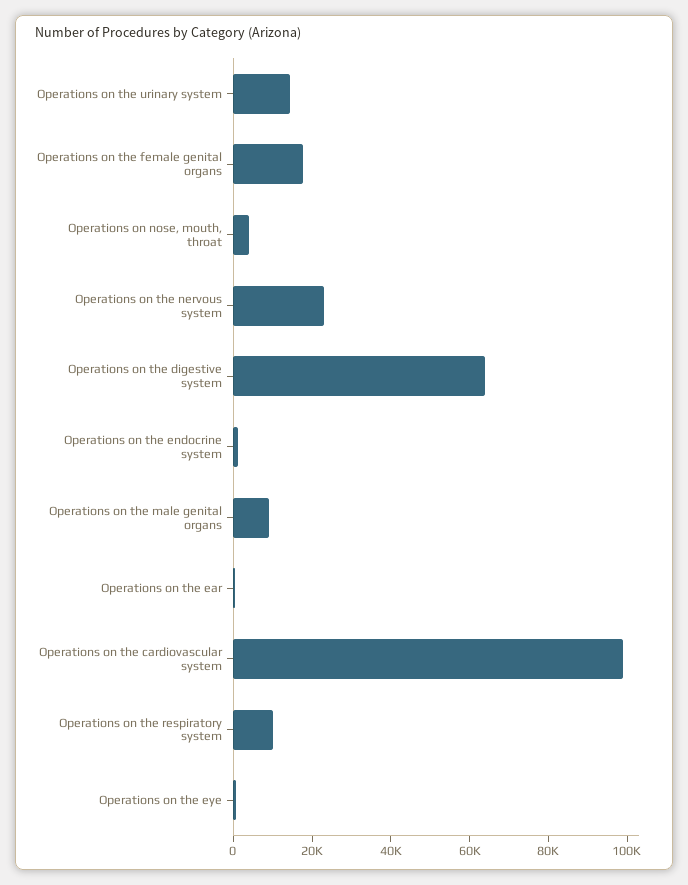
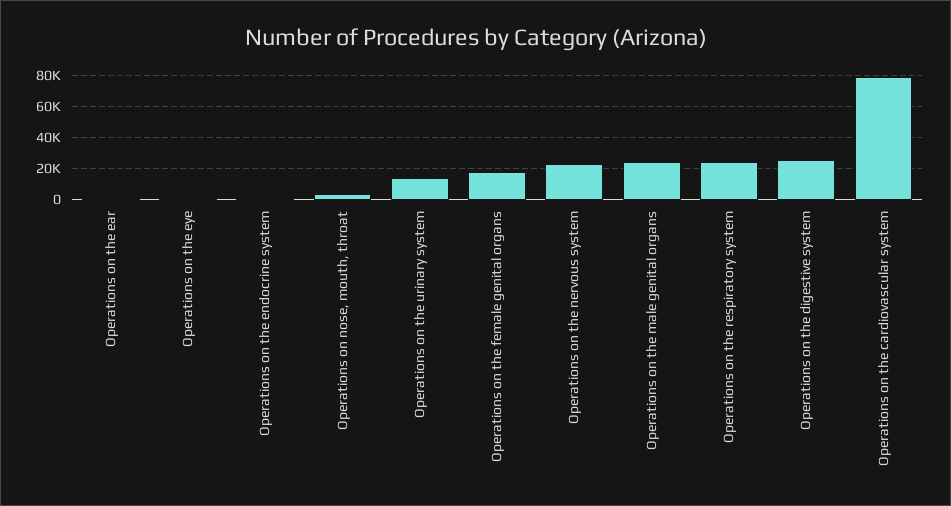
Operations on the digestive system: 65000 -> 25000
Operations on the male genital organs: 10000 -> 25000
Operations on the cardiovascular system: 100000 -> 80000
Operations on the respiratory system: 10000 -> 25000

